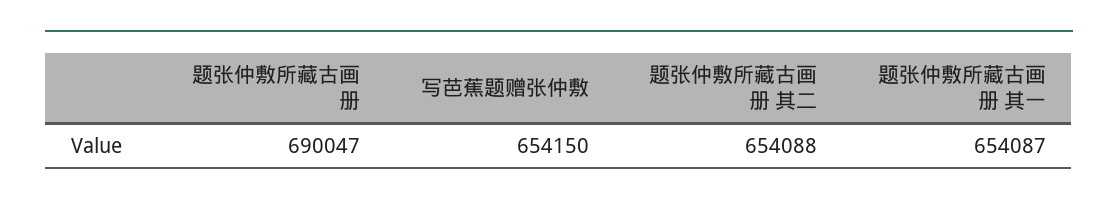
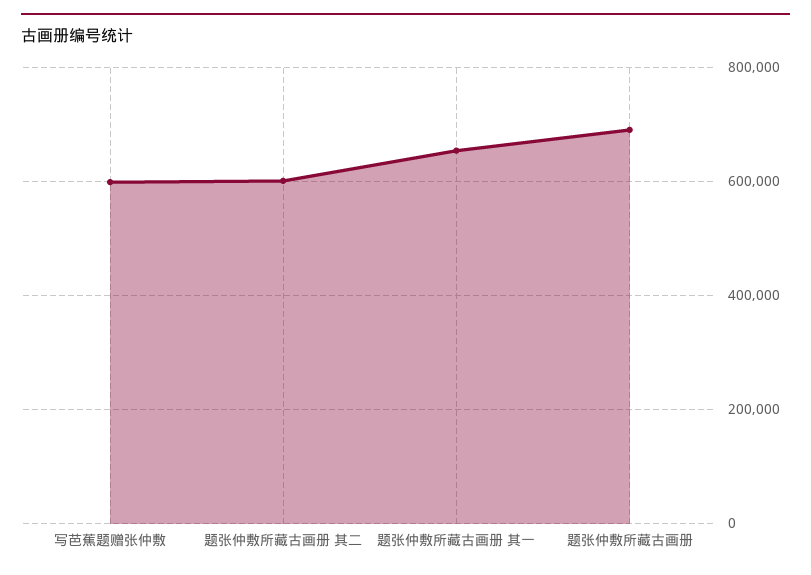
写芭蕉题赠张仲敷: 654150 -> 600000
题张仲敷所藏古画册 其二: 654088 -> 600000

